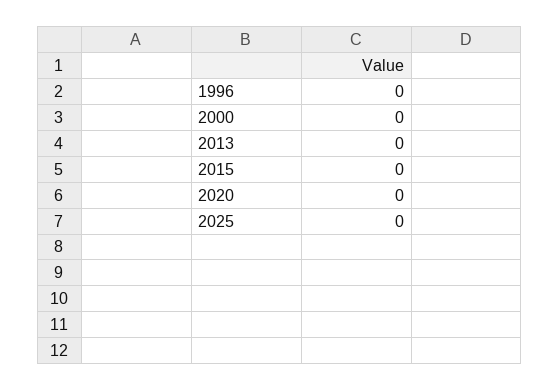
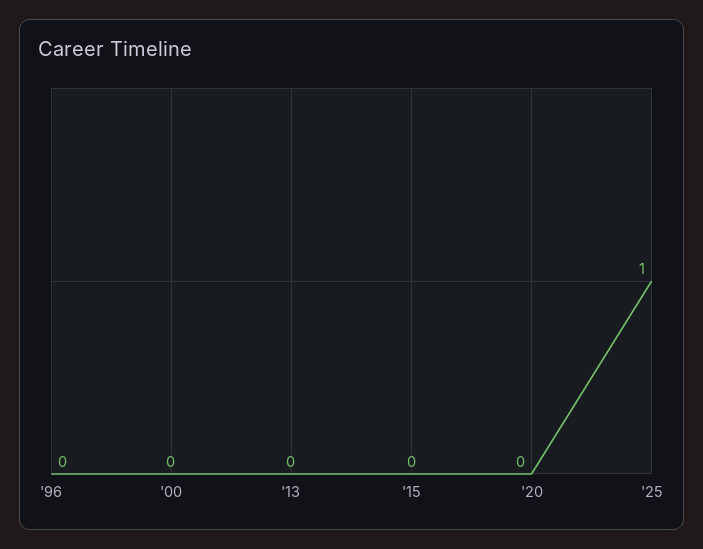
2025: 0 -> 1

